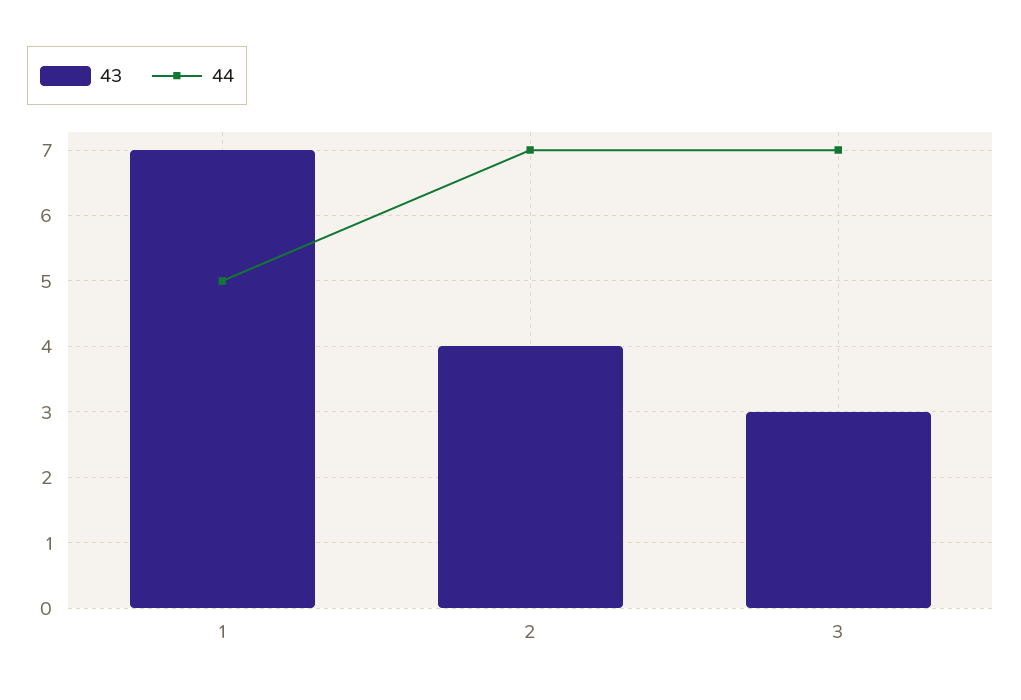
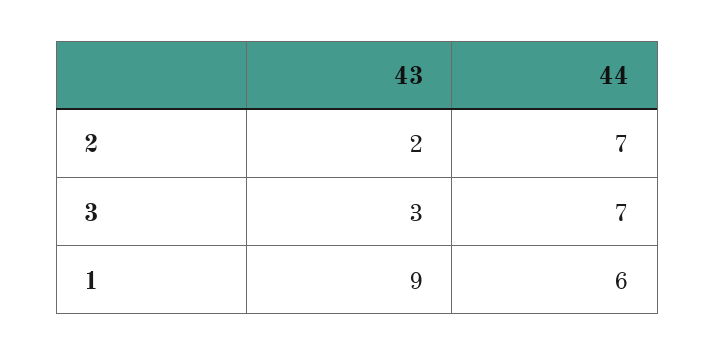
43, 1: 7 -> 9
44, 1: 5 -> 6
43, 2: 4 -> 2

